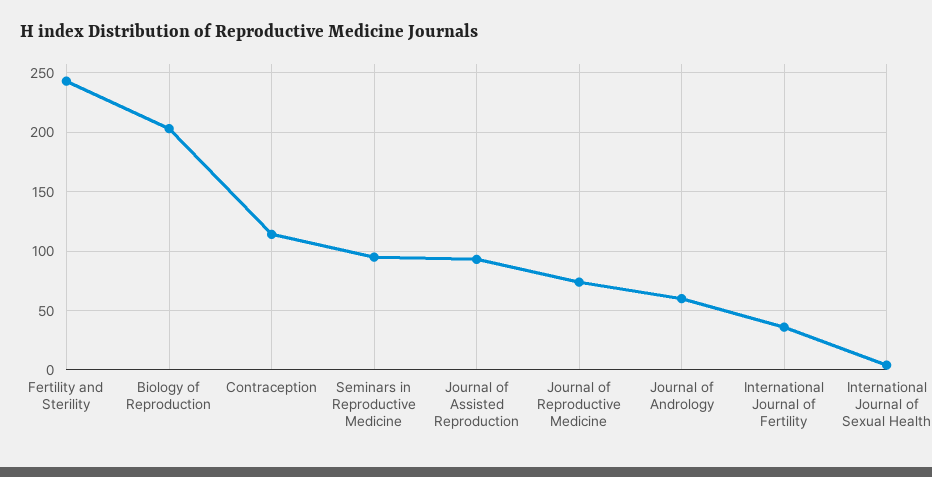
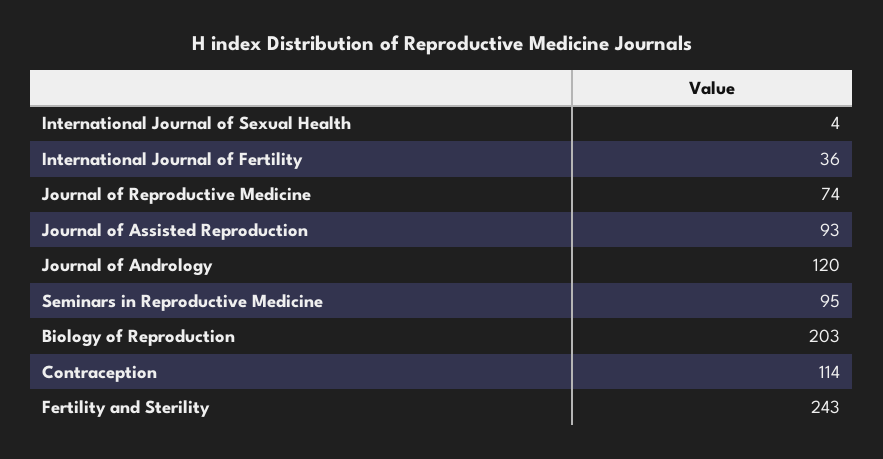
Journal of Andrology: 60 -> 120

